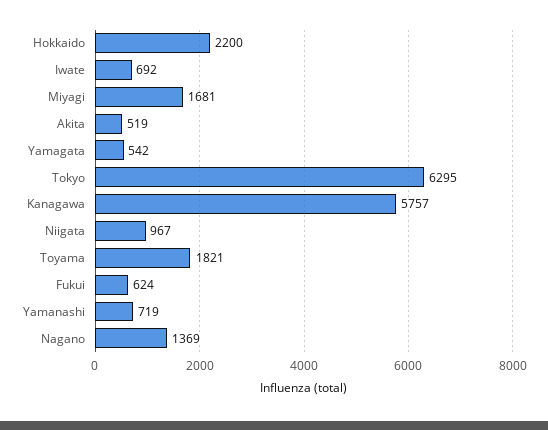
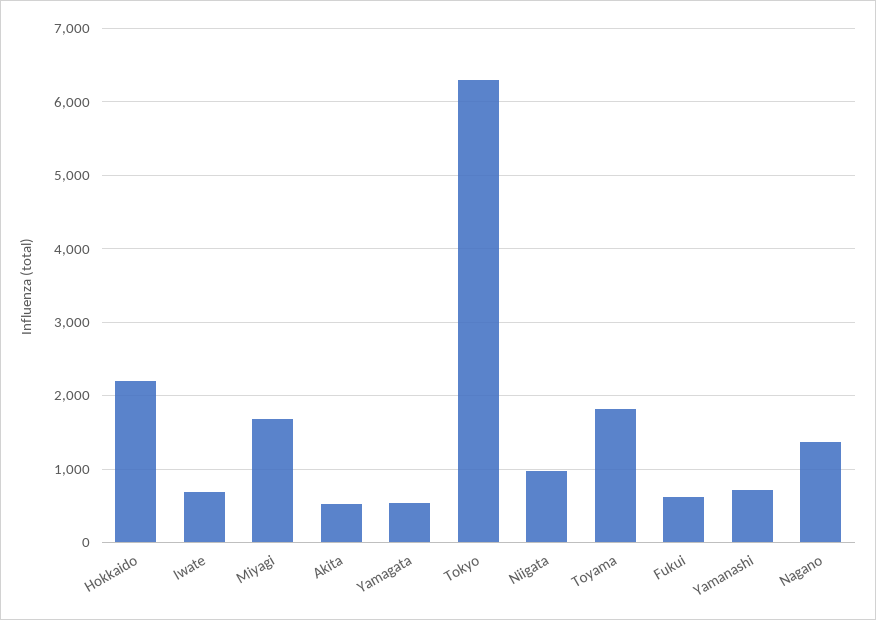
Kanagawa: 5757 -> none

